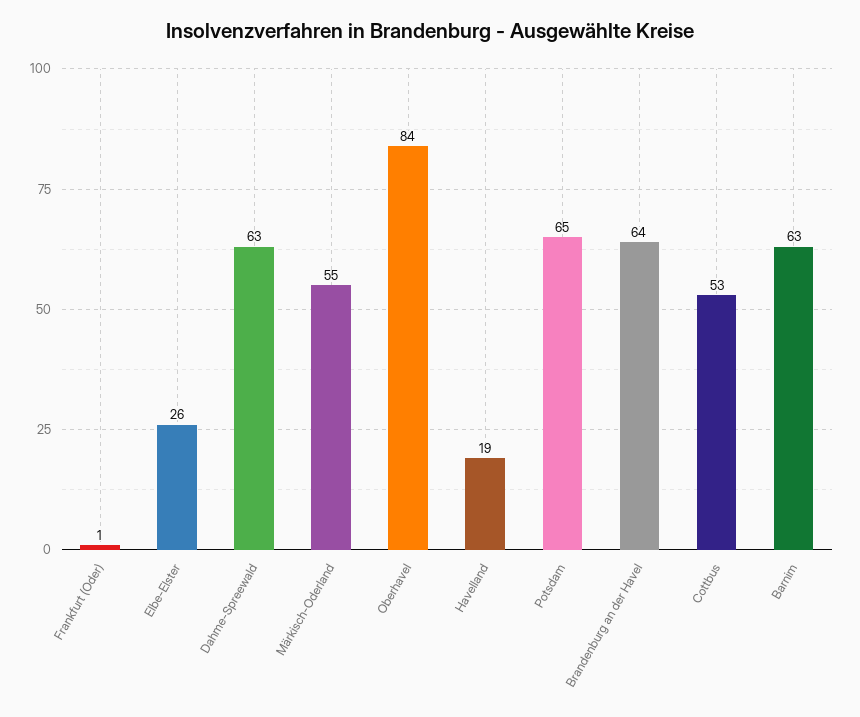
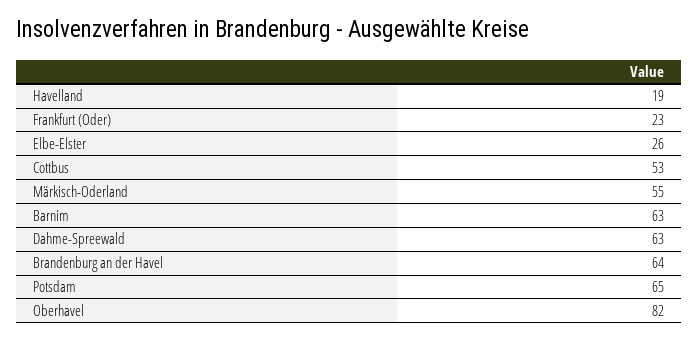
Frankfurt (Oder): 1 -> 23
Oberhavel: 84 -> 82

